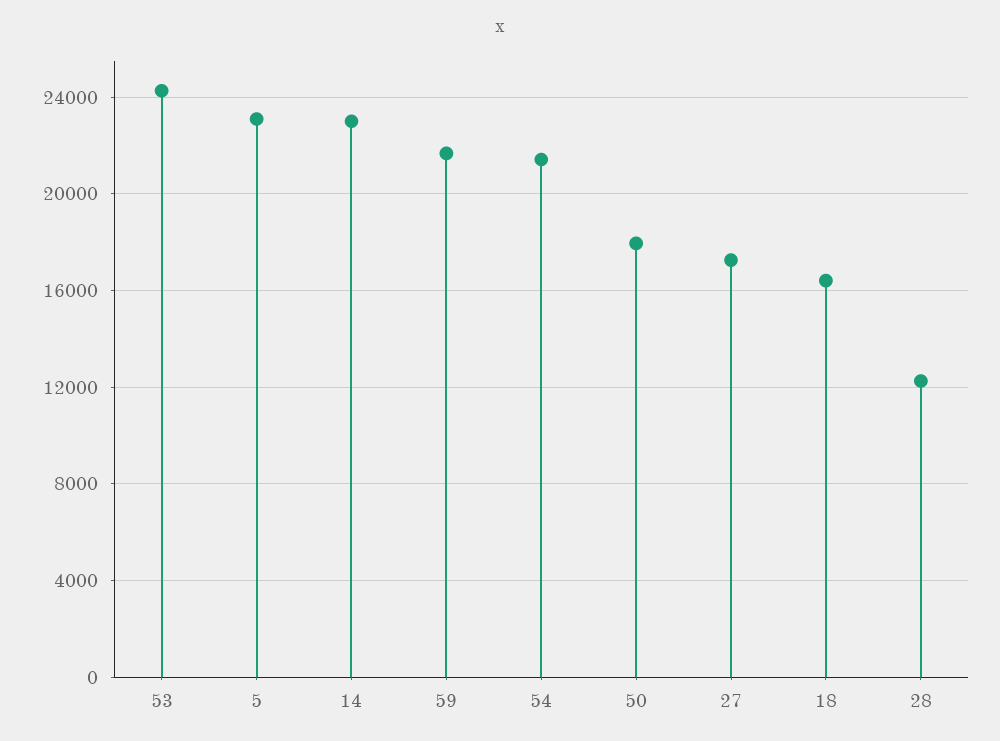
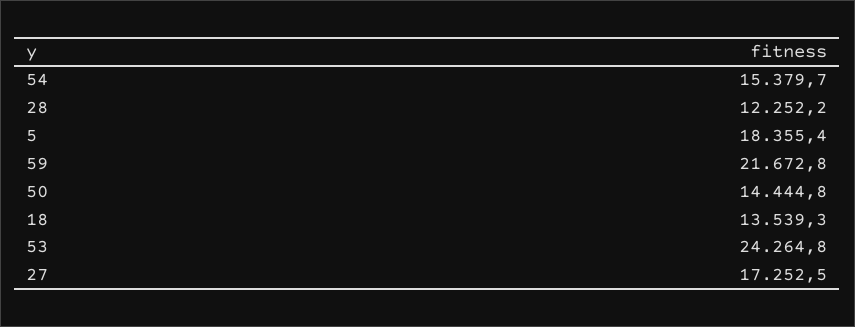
5: 23000 -> 18355.4
14: 23000 -> none
54: 21500 -> 15379.7
50: 18000 -> 14444.8
18: 16500 -> 13539.3

